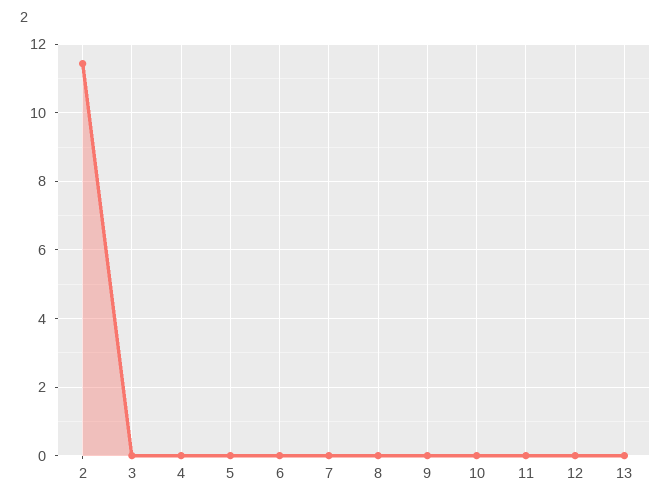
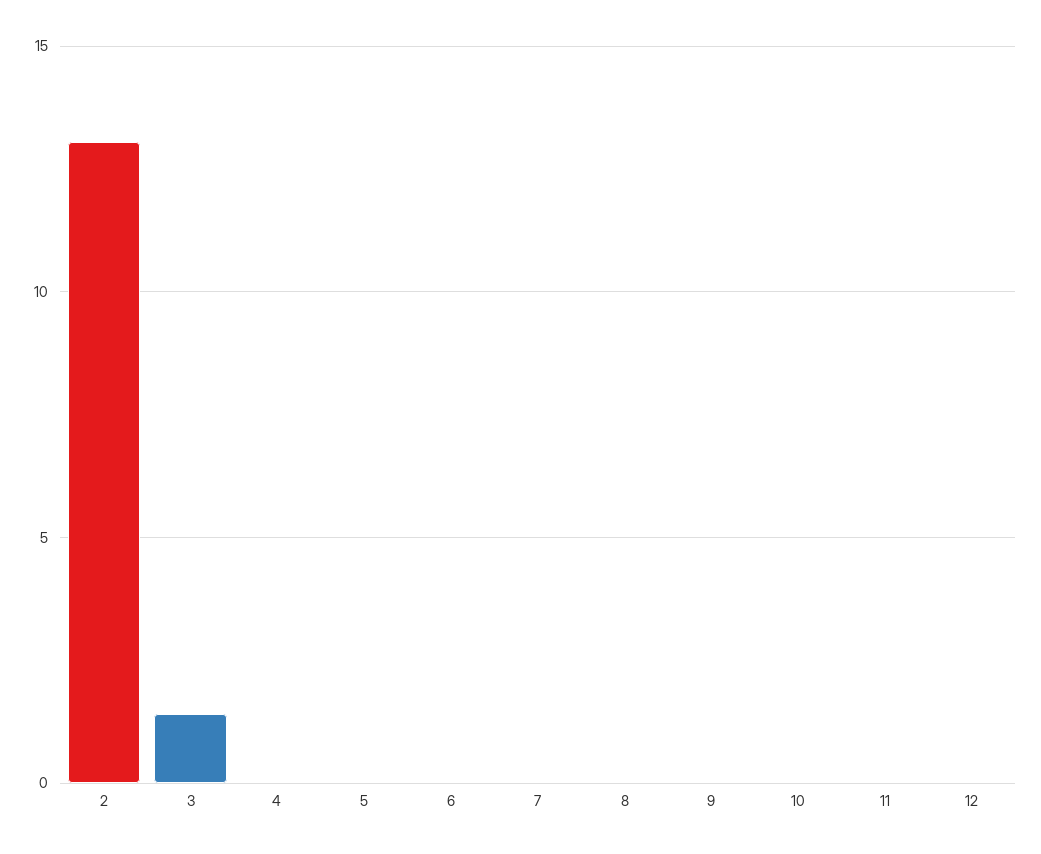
2: 11.4 -> 13
3: 0 -> 1.5
13: 0 -> none

